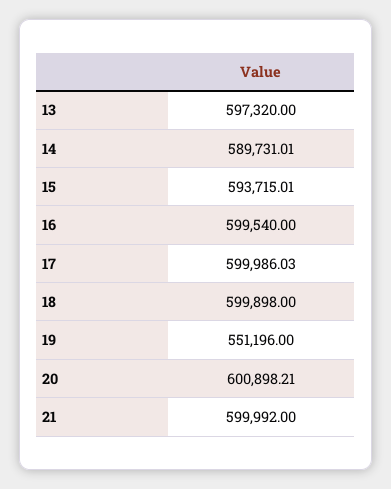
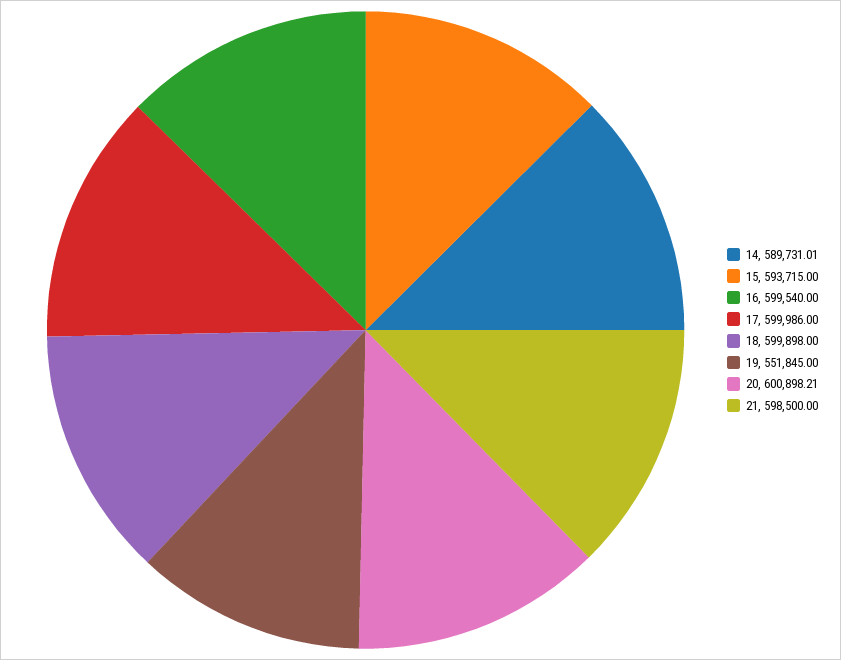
13: 597320 -> none
15: 593715.01 -> 593715
17: 599986.03 -> 599986
19: 551196 -> 551845
21: 599992 -> 598500

